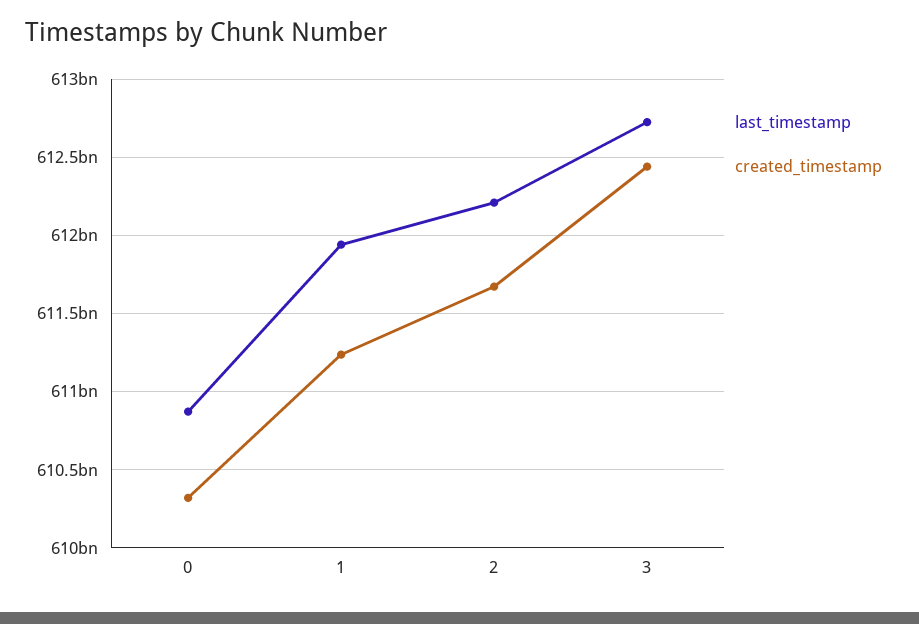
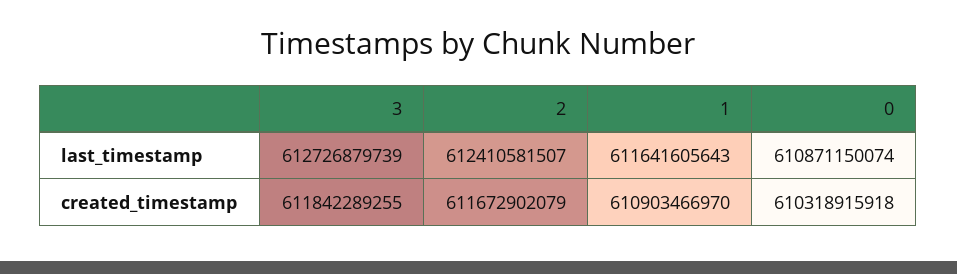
last_timestamp, 1: 611950000000 -> 611641605643
created_timestamp, 1: 611250000000 -> 610903466970
last_timestamp, 2: 612200000000 -> 612410581507
created_timestamp, 3: 612450000000 -> 611842289255

